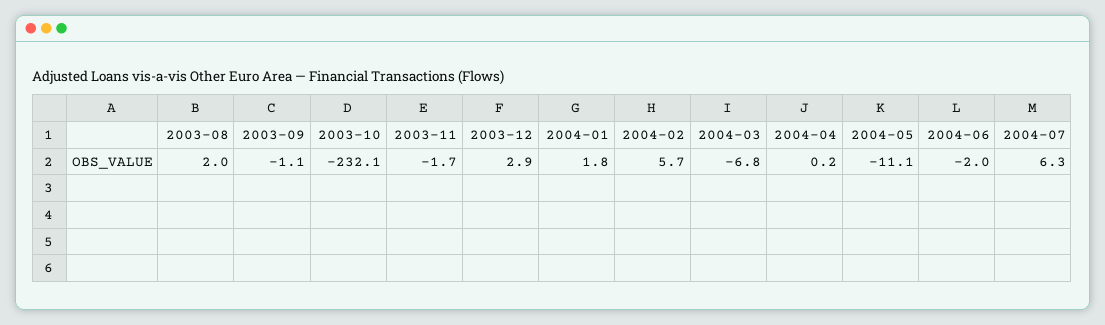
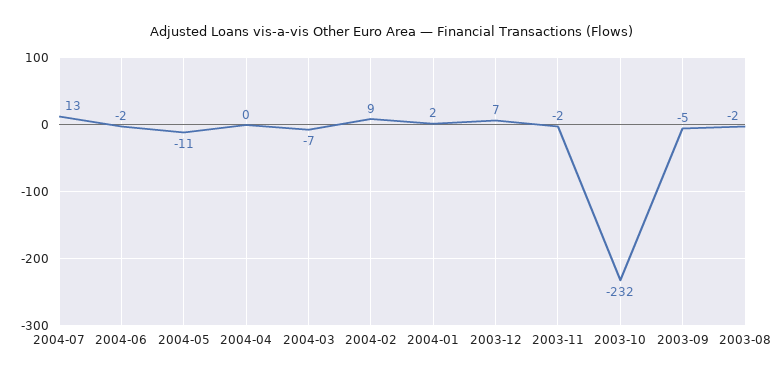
2003-08: 2 -> -2
2003-09: -1.1 -> -5
2003-12: 2.9 -> 7
2004-02: 5.7 -> 9
2004-07: 6.3 -> 13

